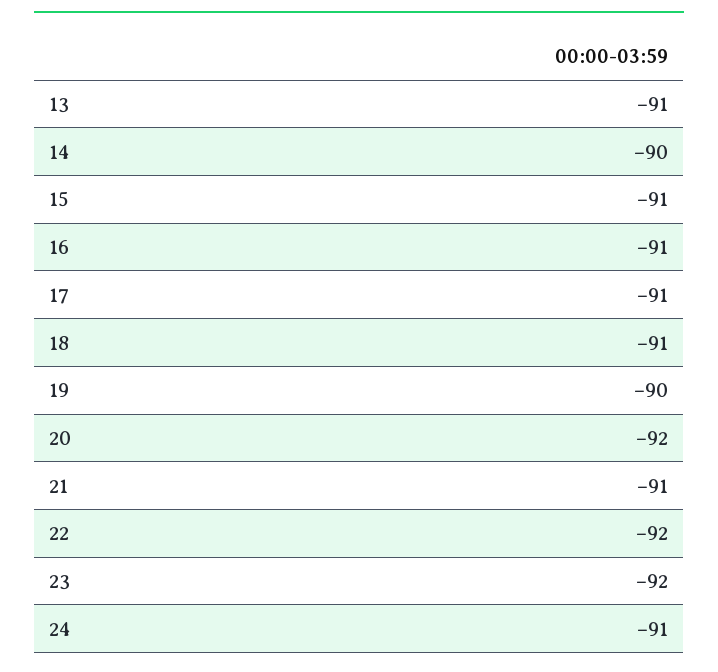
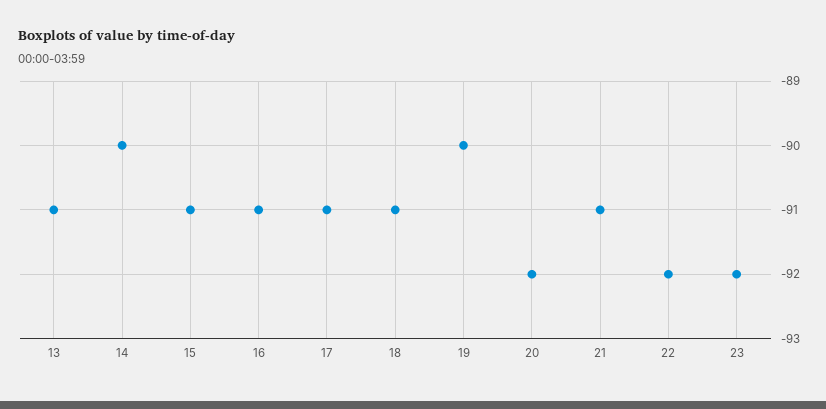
24: -91 -> none

